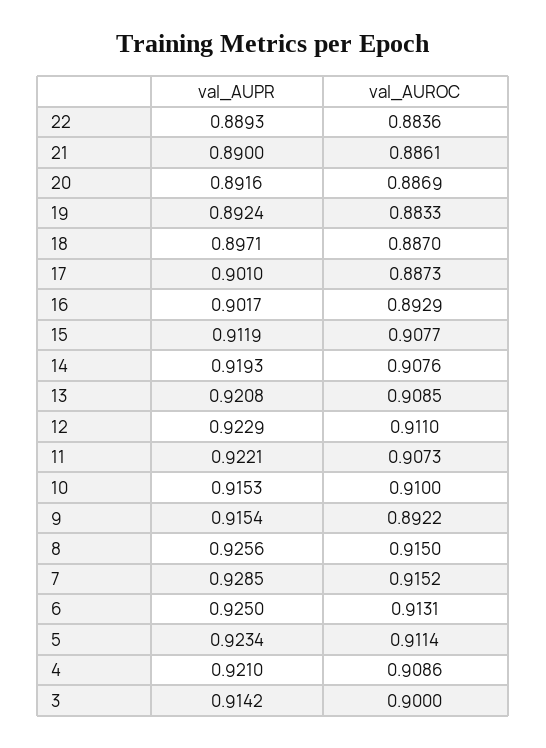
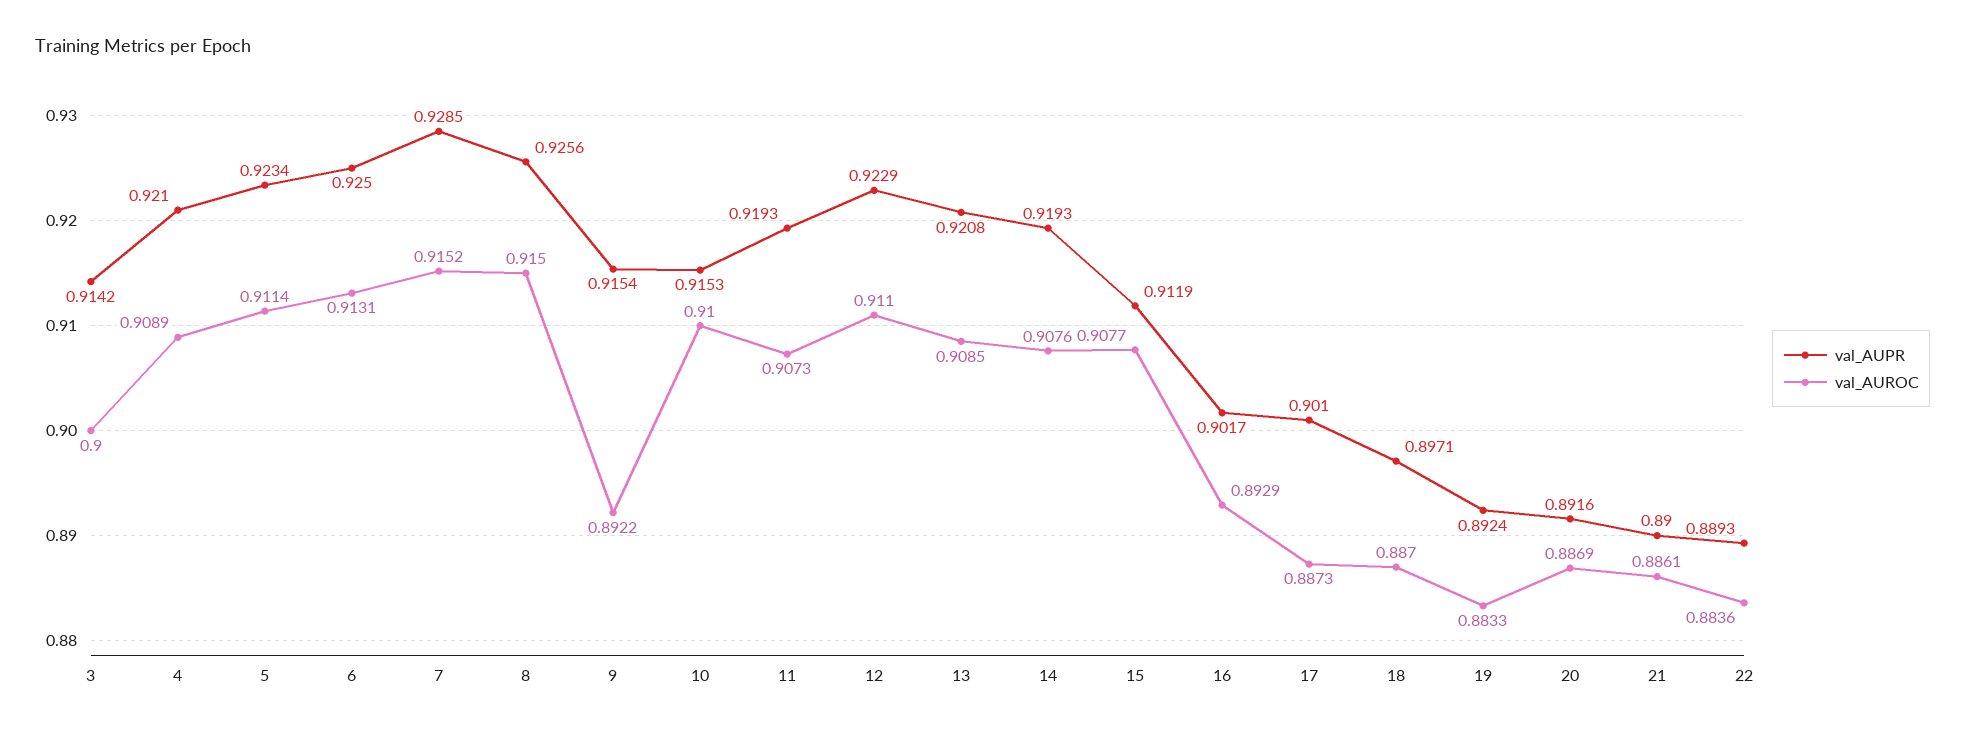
val_AUPR, 11: 0.9221 -> 0.9193
val_AUROC, 4: 0.9086 -> 0.9089

